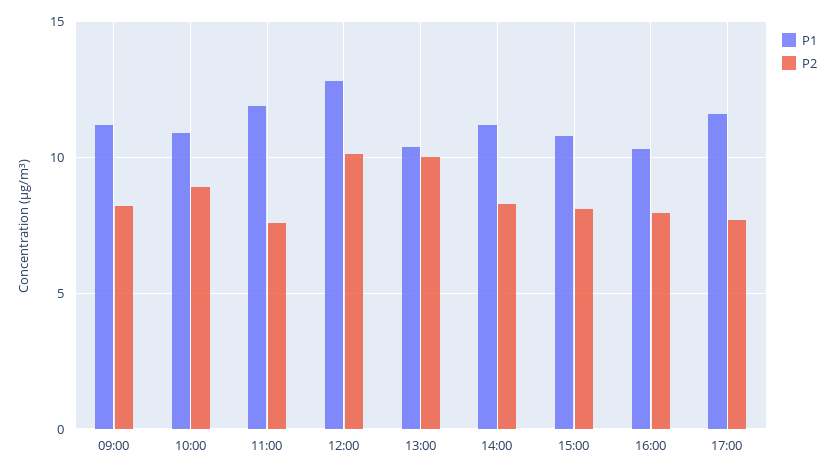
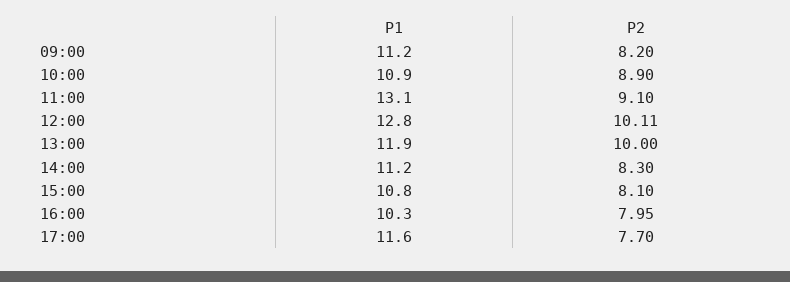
P1, 11:00: 12 -> 13.1
P2, 11:00: 7.5 -> 9.1
P1, 13:00: 10.5 -> 11.9

